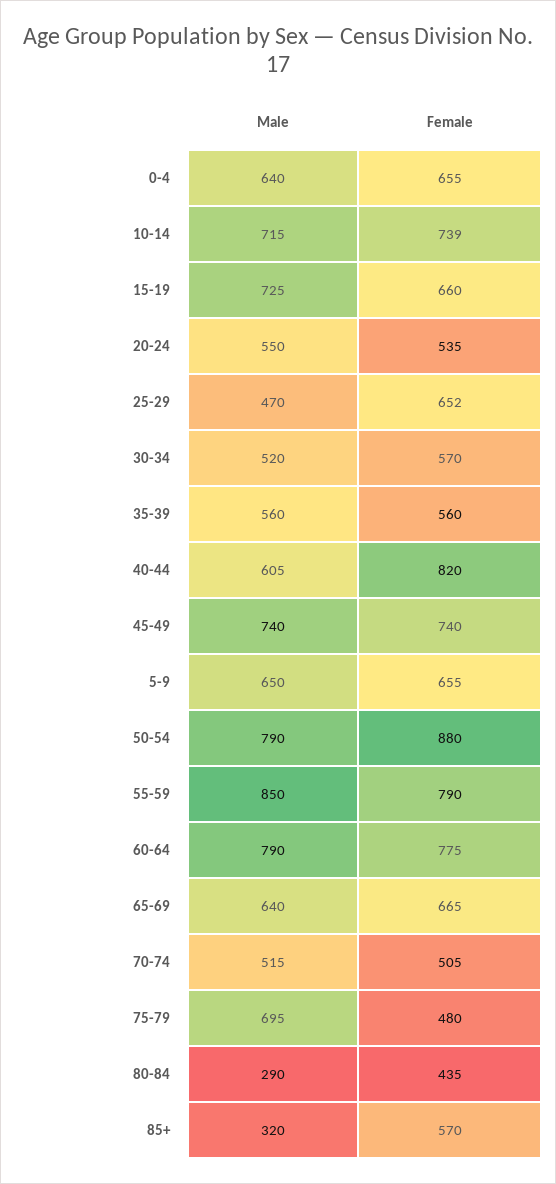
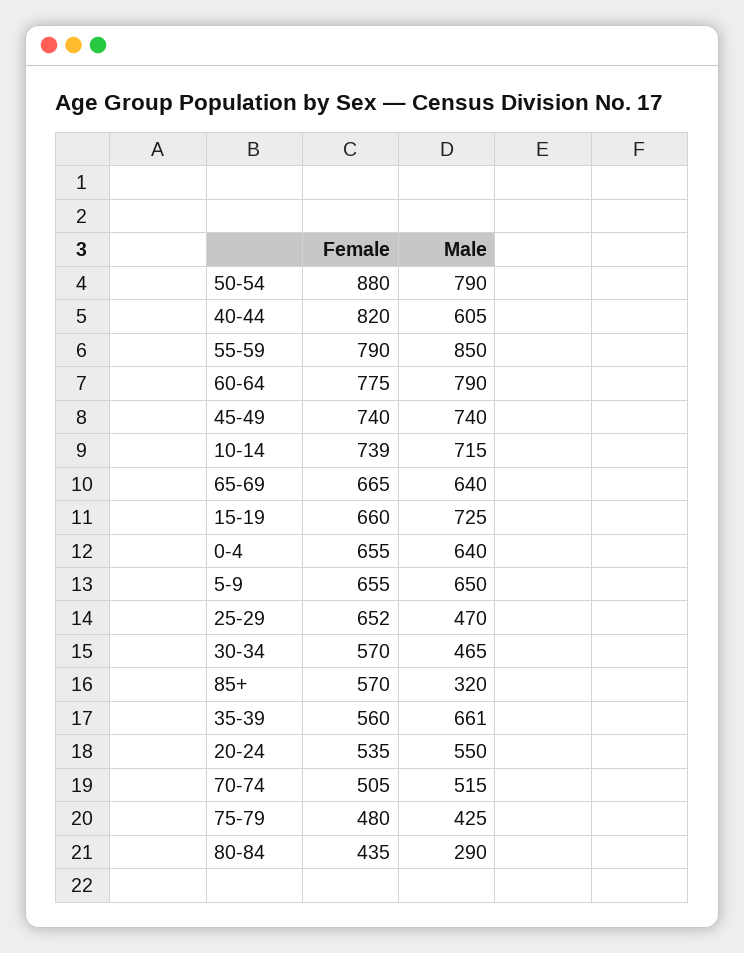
Male, 30-34: 520 -> 465
Male, 35-39: 560 -> 661
Male, 75-79: 695 -> 425

